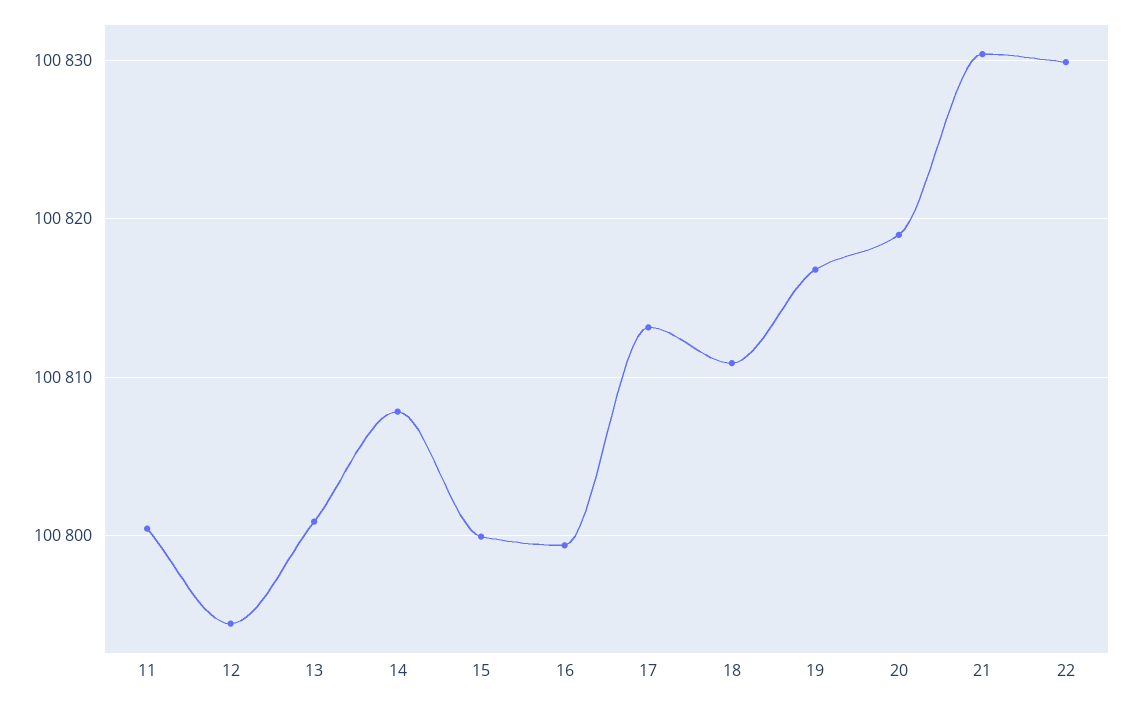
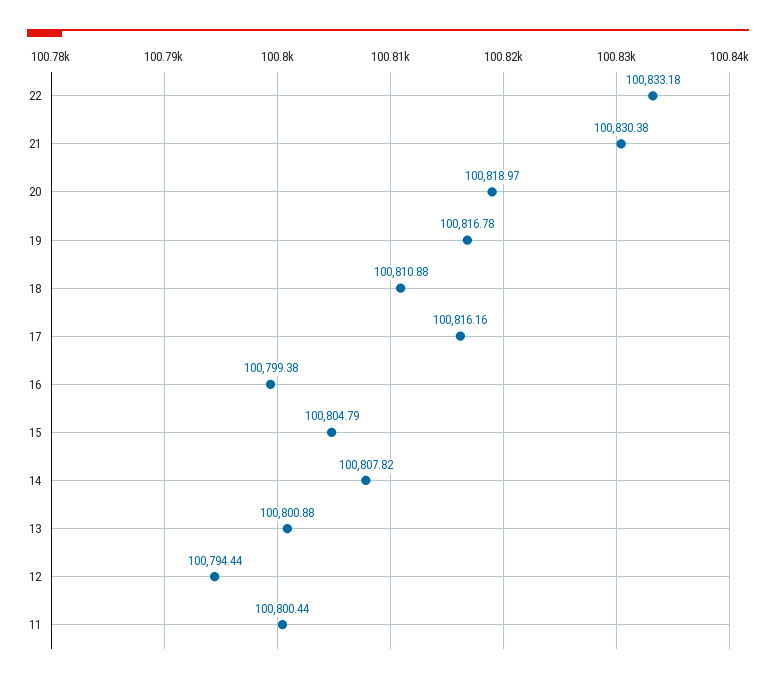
15: 100800 -> 100804.79
17: 100813 -> 100816.16
22: 100830 -> 100833.18

